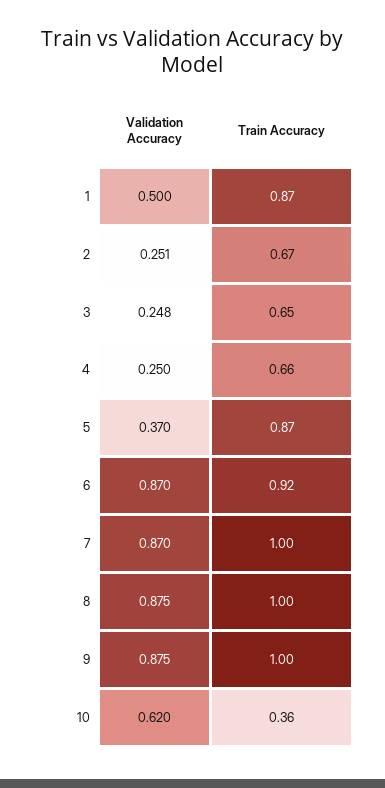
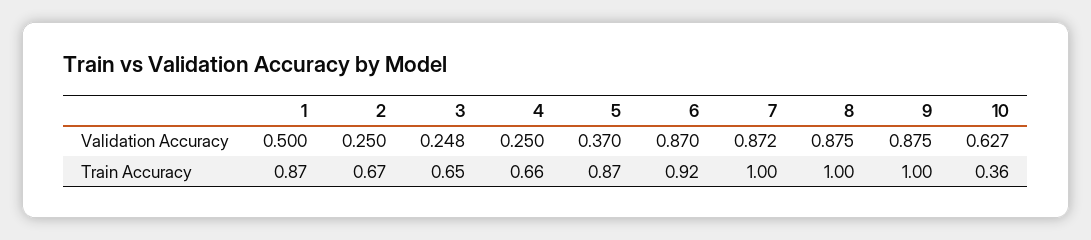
Validation Accuracy, 2: 0.251 -> 0.25
Validation Accuracy, 7: 0.87 -> 0.872
Validation Accuracy, 10: 0.62 -> 0.627

